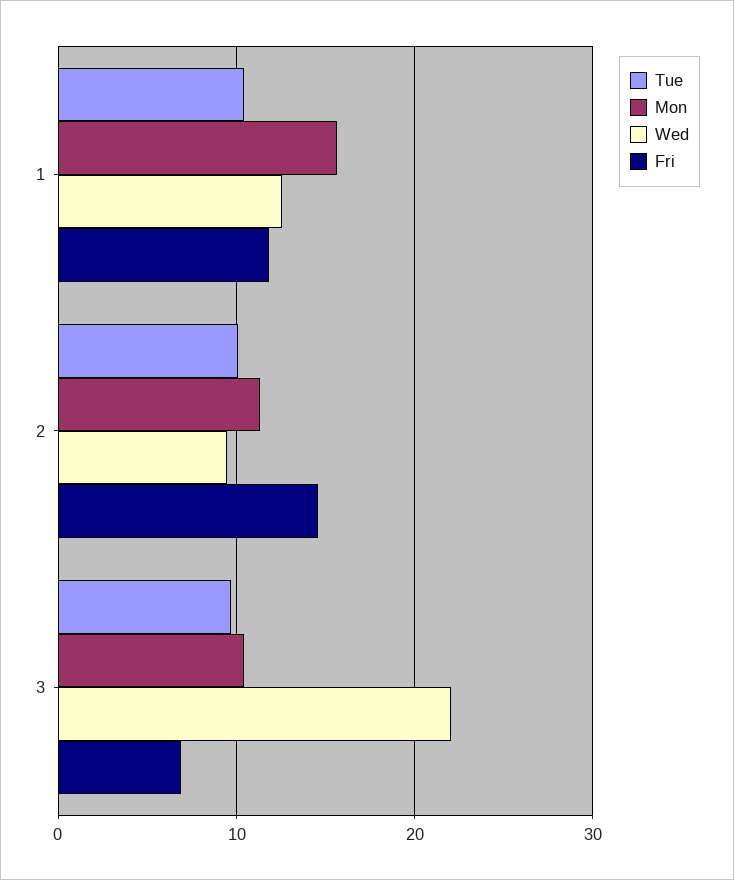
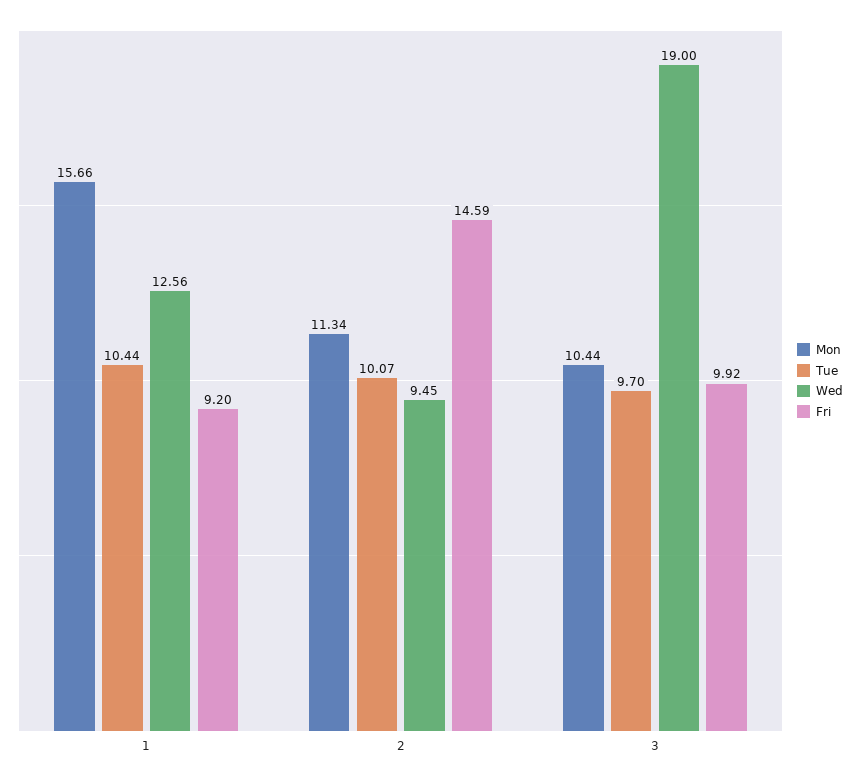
Fri, 1: 12 -> 9.2
Wed, 3: 22 -> 19
Fri, 3: 7 -> 9.92

